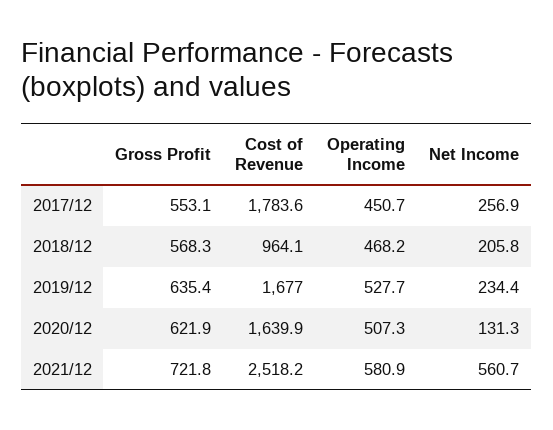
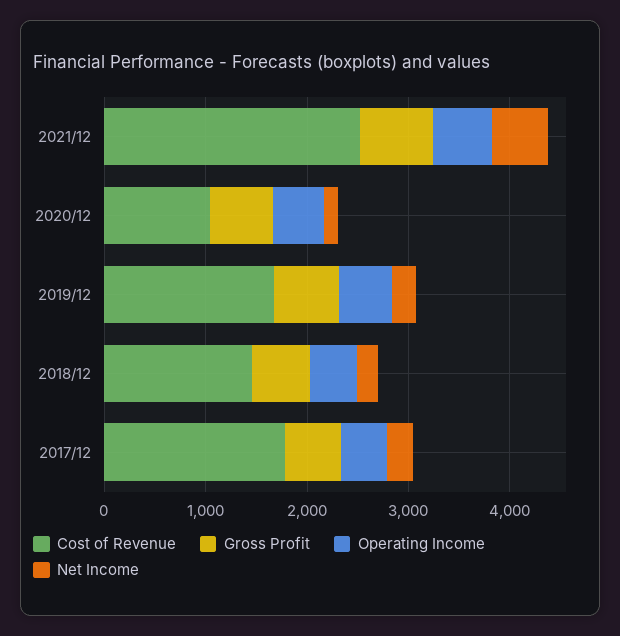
Cost of Revenue, 2018/12: 964.1 -> 1400
Cost of Revenue, 2020/12: 1639.9 -> 1000

